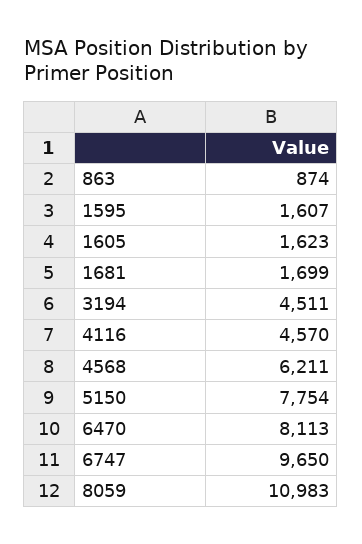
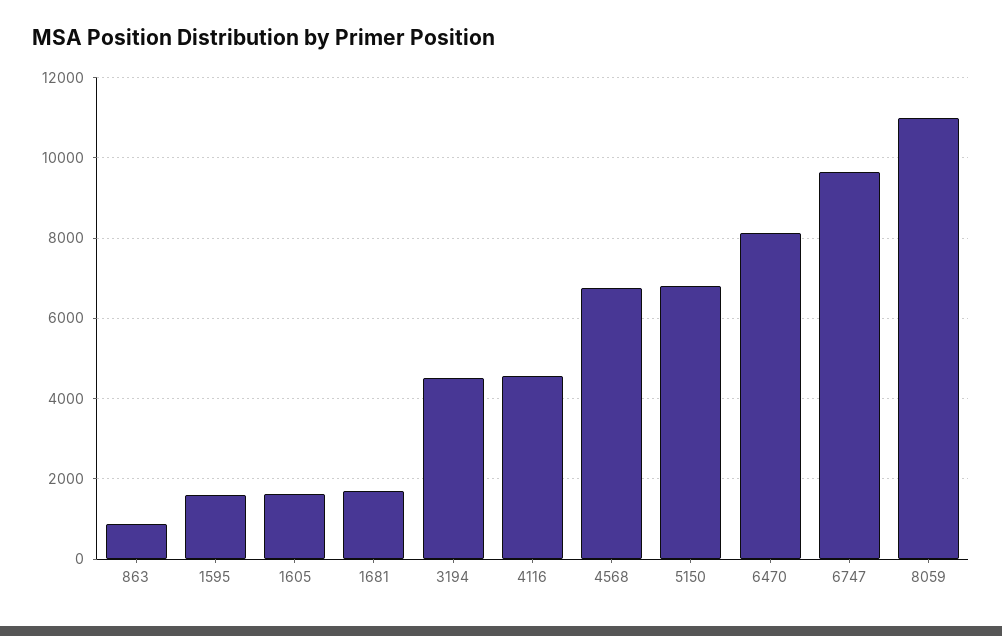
4568: 6211 -> 6800
5150: 7754 -> 6800

